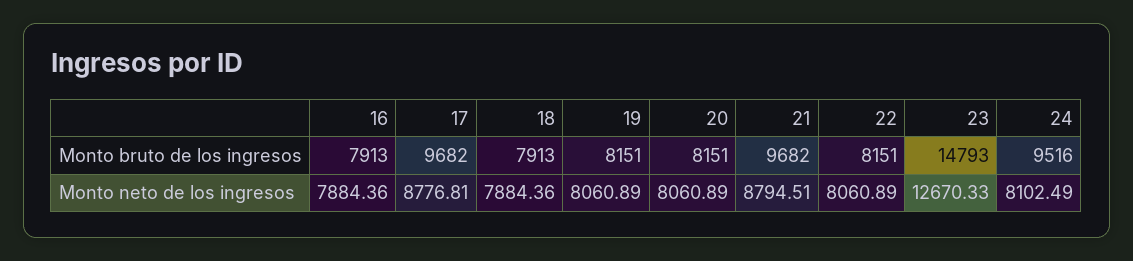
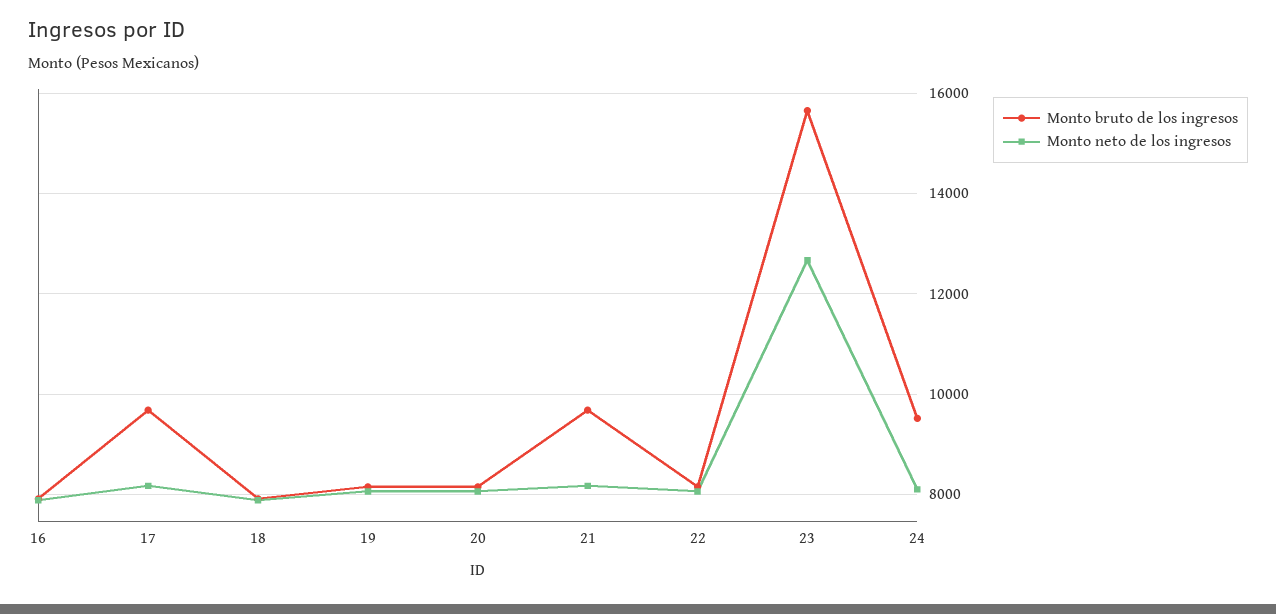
Monto bruto de los ingresos, 23: 14793 -> 15600
Monto neto de los ingresos, 17: 8776.81 -> 8200
Monto neto de los ingresos, 21: 8794.51 -> 8200

